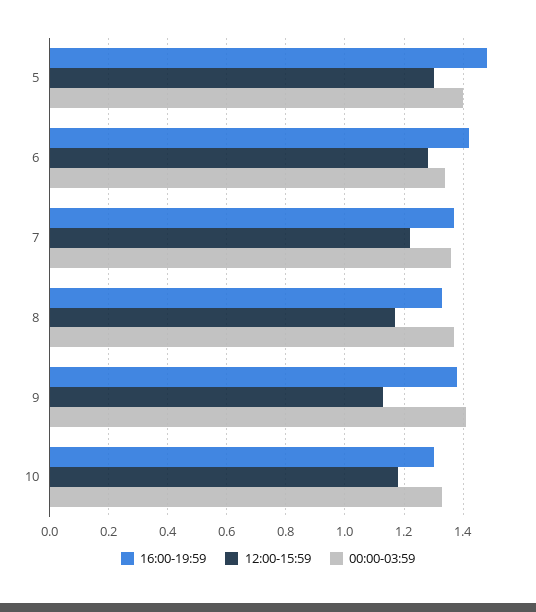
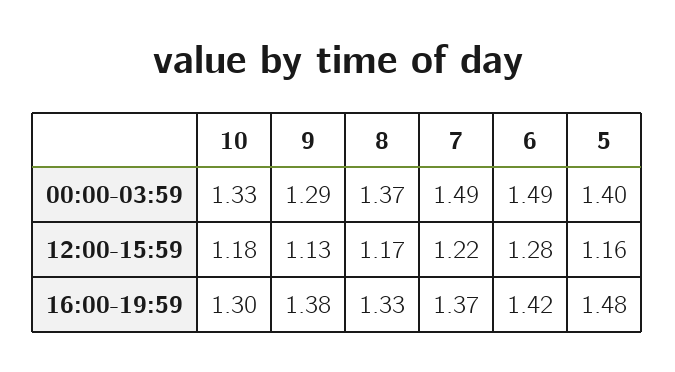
12:00-15:59, 5: 1.3 -> 1.16
00:00-03:59, 6: 1.35 -> 1.49
00:00-03:59, 7: 1.35 -> 1.49
00:00-03:59, 9: 1.4 -> 1.29

